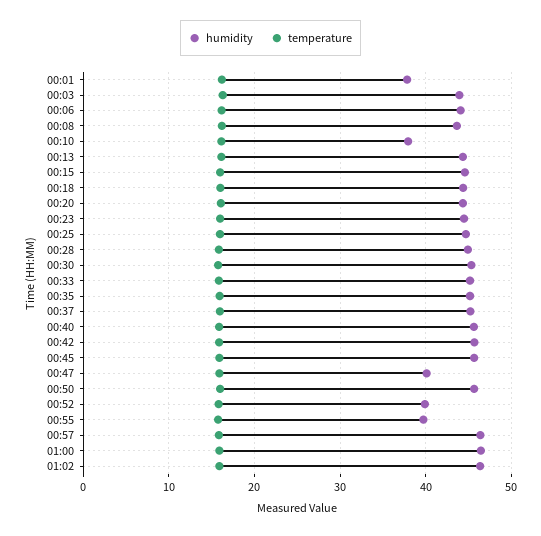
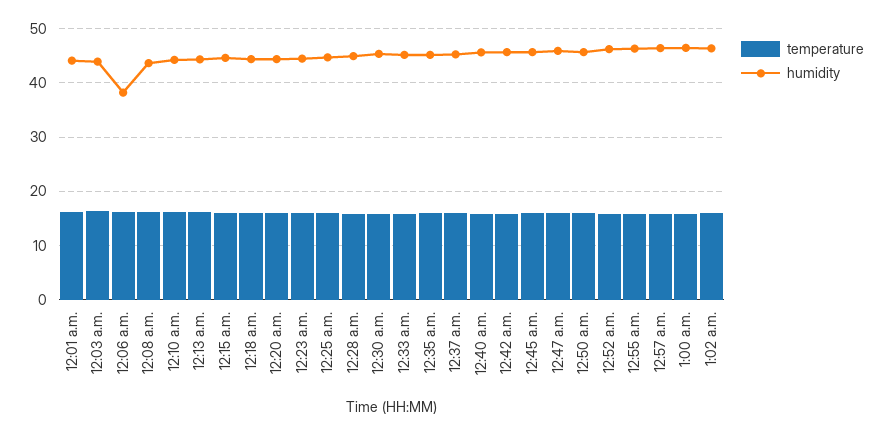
humidity, 00:01: 38 -> 44
humidity, 00:06: 44 -> 38
humidity, 00:10: 38 -> 44
humidity, 00:47: 40 -> 46
humidity, 00:52: 40 -> 46
humidity, 00:55: 40 -> 46

